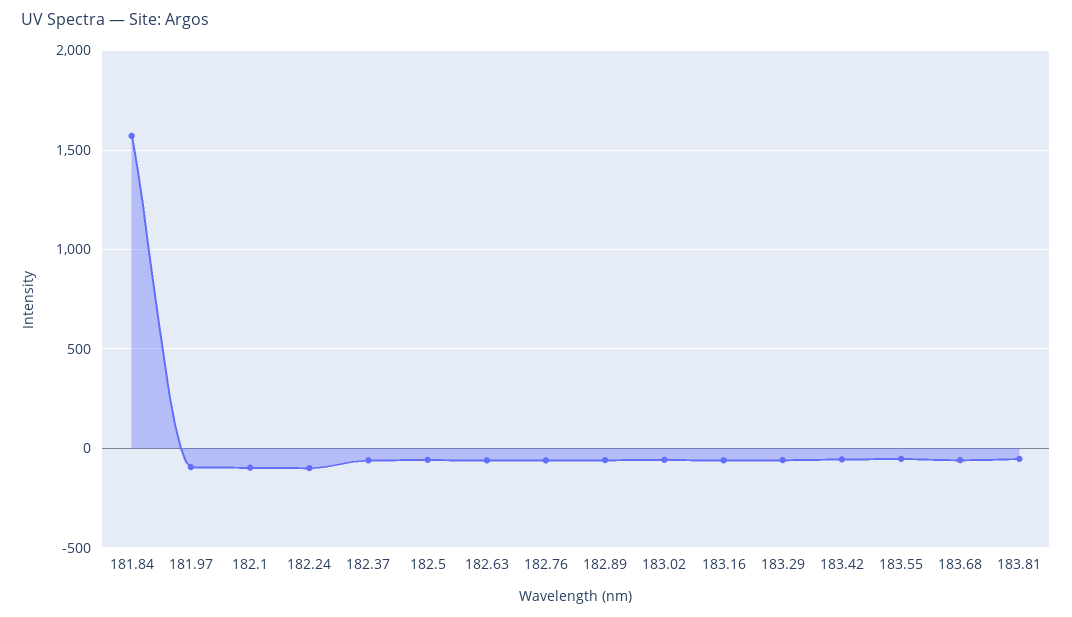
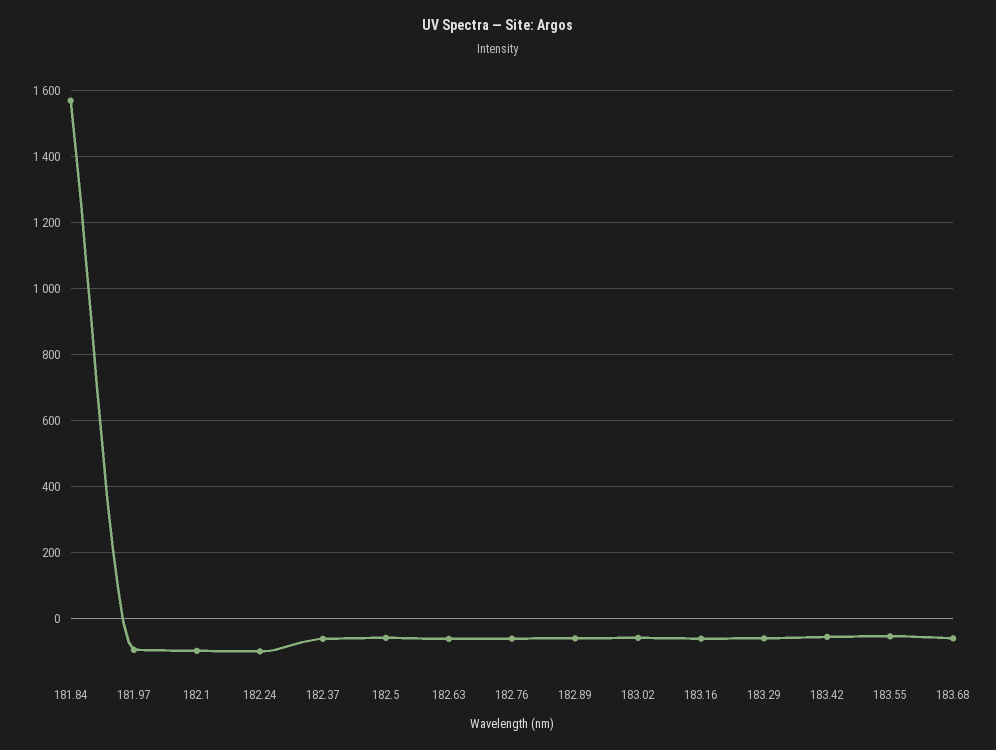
183.81: -50 -> none

